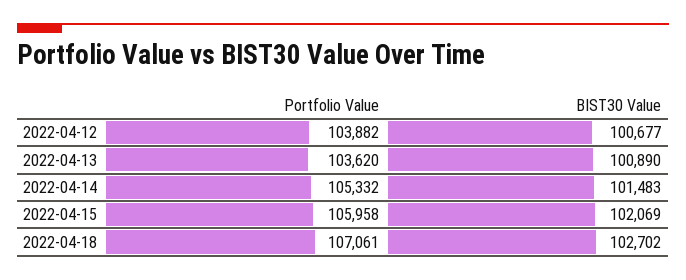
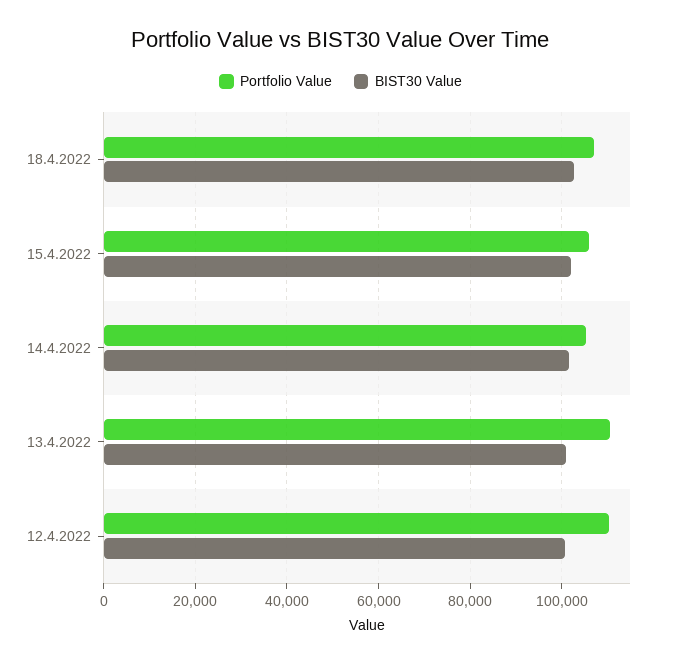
Portfolio Value, 2022-04-12: 103882 -> 110000
Portfolio Value, 2022-04-13: 103620 -> 110000

